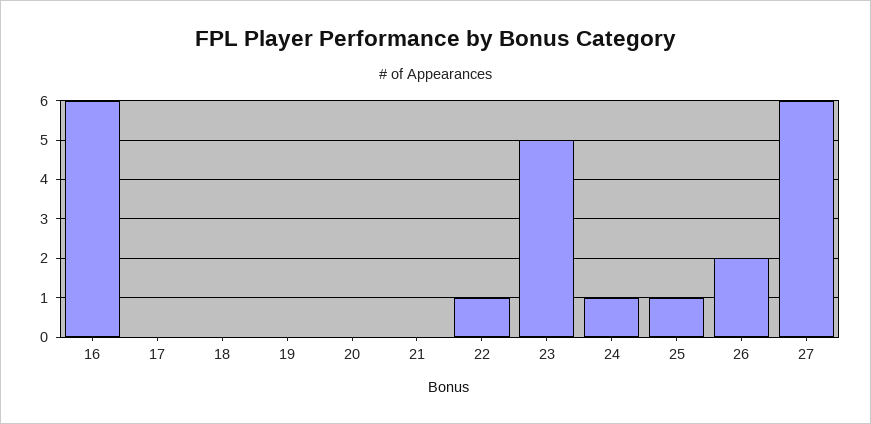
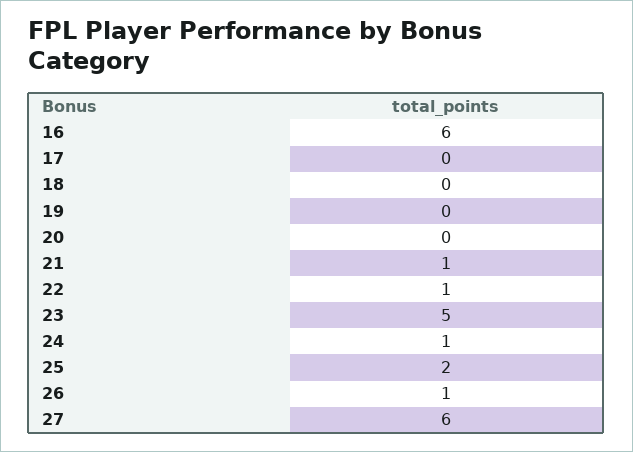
21: 0 -> 1
25: 1 -> 2
26: 2 -> 1

